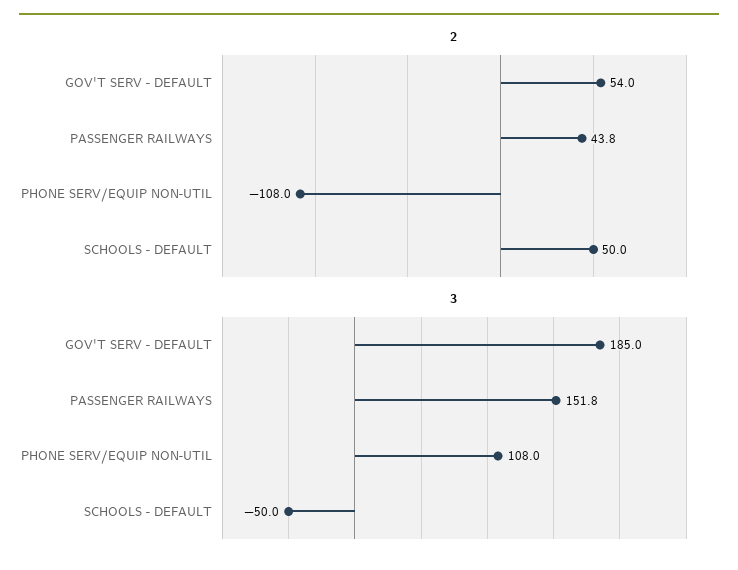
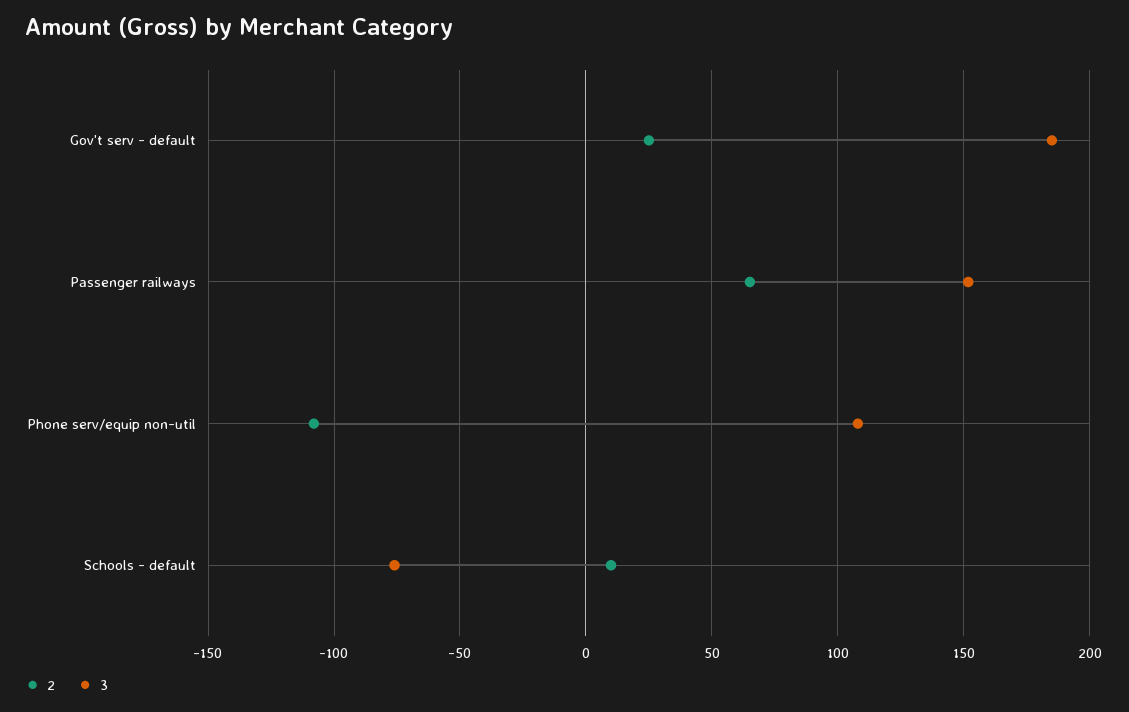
2, GOV'T SERV - DEFAULT: 54 -> 25
2, PASSENGER RAILWAYS: 43.8 -> 65
2, SCHOOLS - DEFAULT: 50 -> 10
3, SCHOOLS - DEFAULT: -50 -> -75

